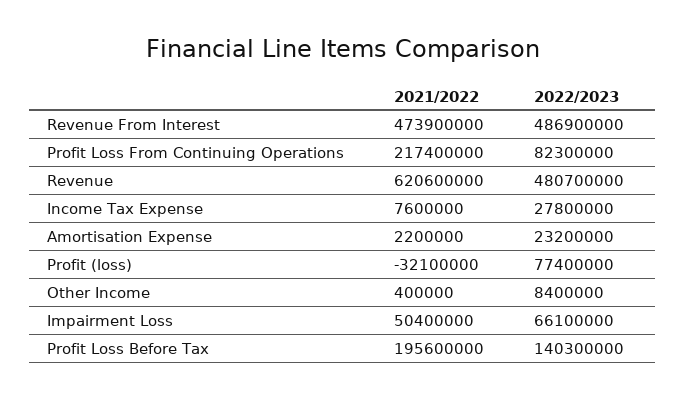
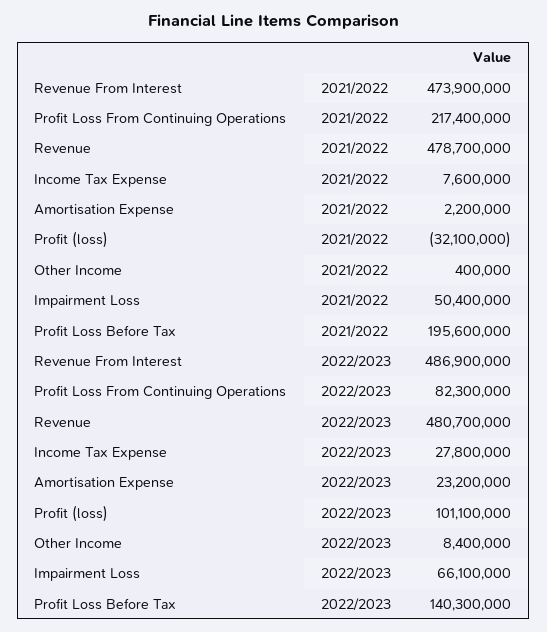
2021/2022, Revenue: 620600000 -> 478700000
2022/2023, Profit (loss): 77400000 -> 101100000

